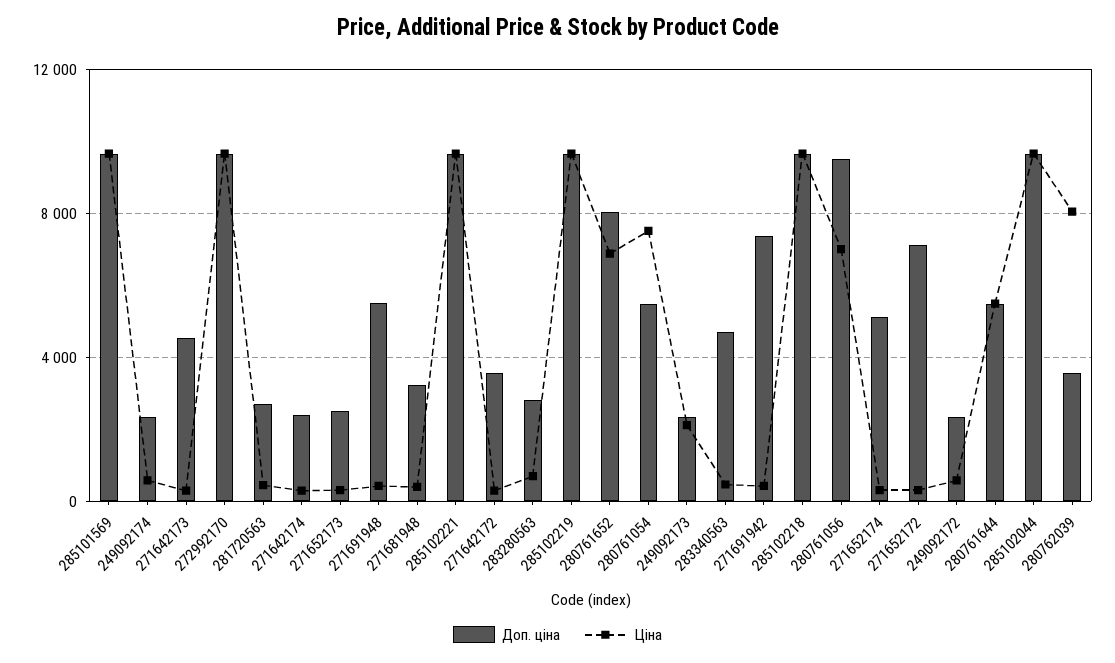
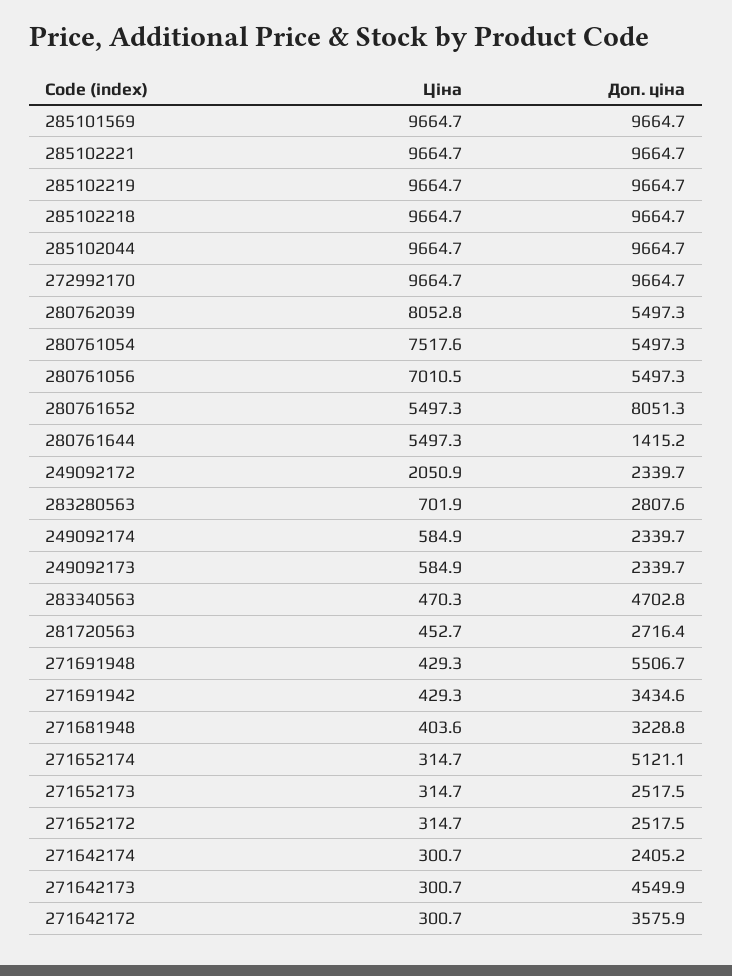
Ціна, 280761652: 7000 -> 5497.3
Ціна, 249092173: 2000 -> 584.9
Доп. ціна, 271691942: 7500 -> 3434.6
Доп. ціна, 280761056: 9500 -> 5497.3
Доп. ціна, 271652172: 7000 -> 2517.5
Ціна, 249092172: 500 -> 2050.9
Доп. ціна, 280761644: 5500 -> 1415.2
Доп. ціна, 280762039: 3500 -> 5497.3

